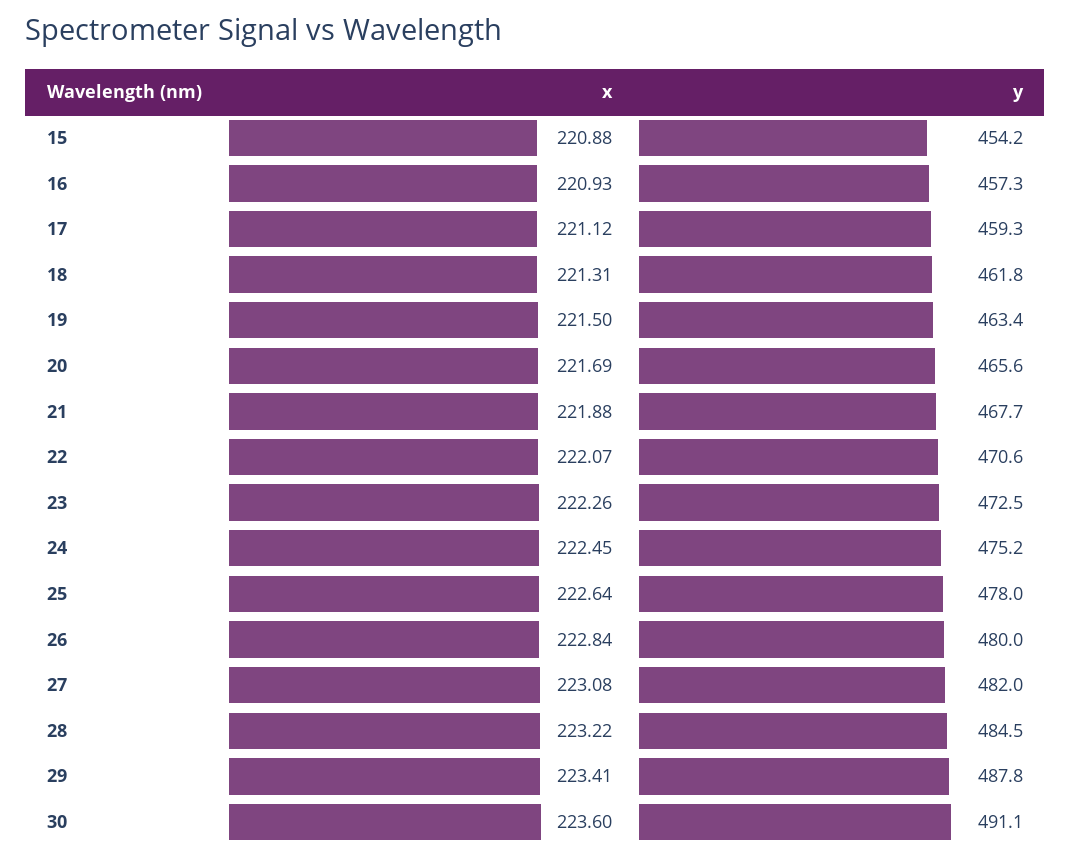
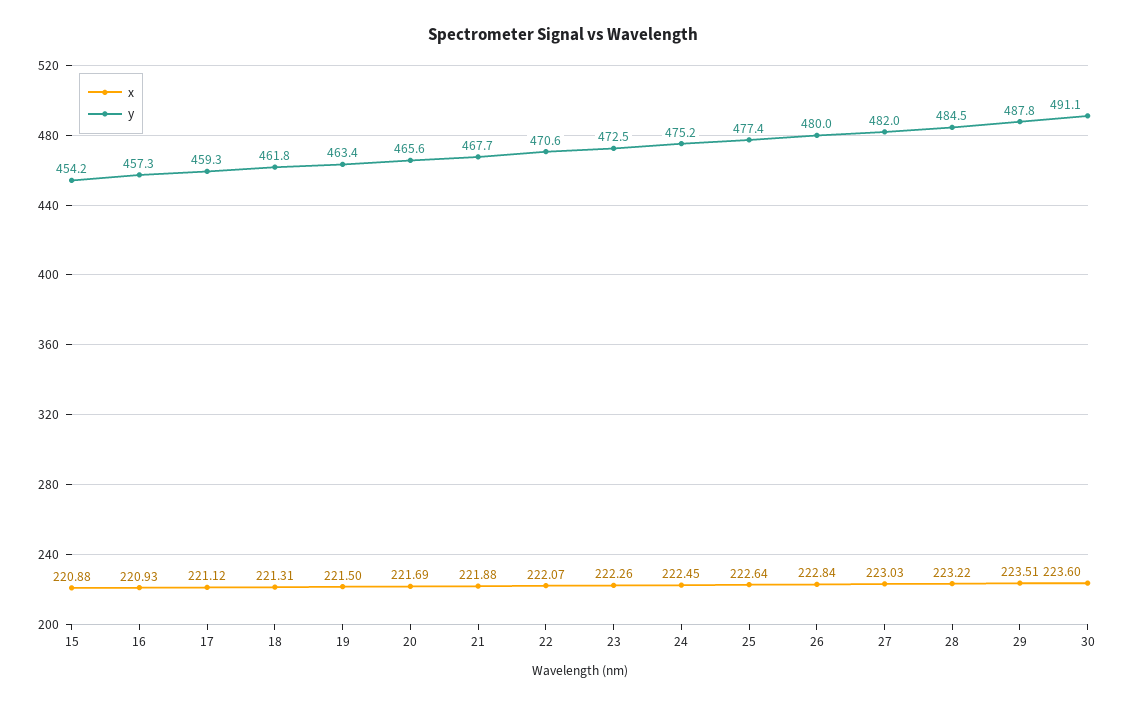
y, 25: 478 -> 477.4
x, 27: 223.08 -> 223.03
x, 29: 223.41 -> 223.51

